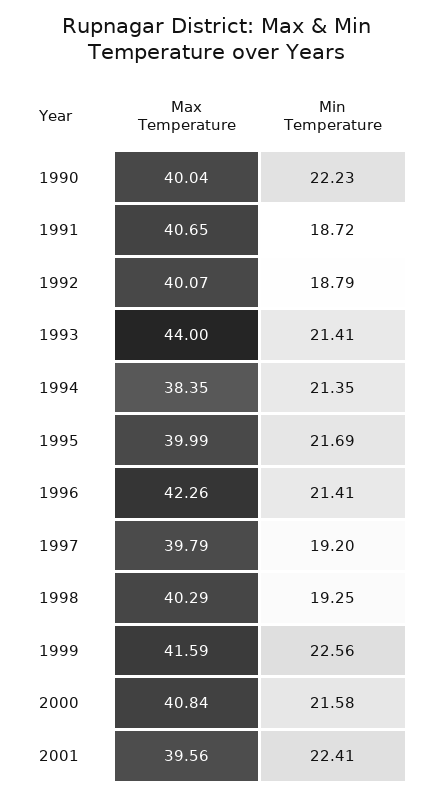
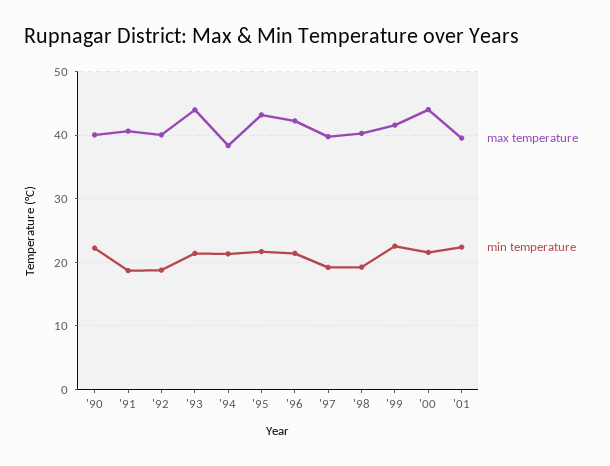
Max Temperature, 1995: 39.99 -> 43
Max Temperature, 2000: 40.84 -> 44

